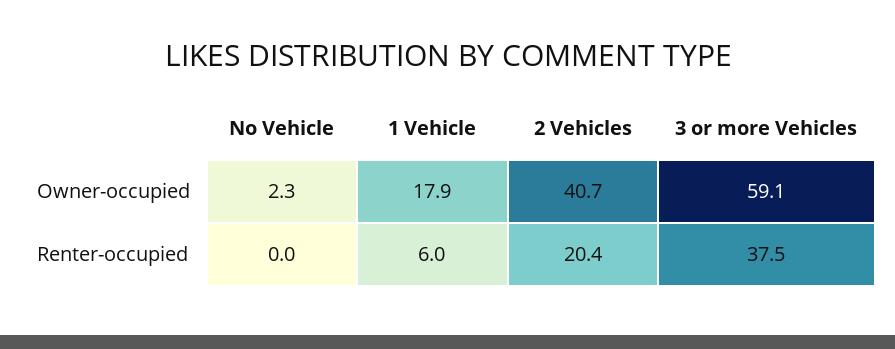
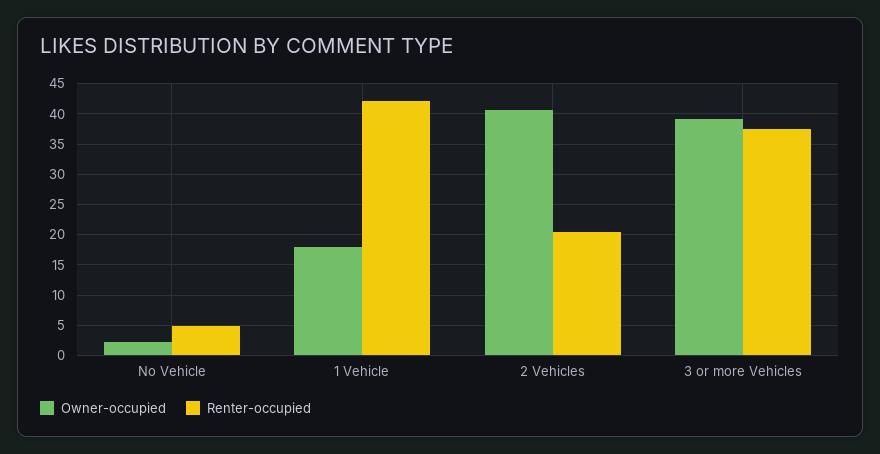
Owner-occupied, 3 or more Vehicles: 59.1 -> 39
Renter-occupied, No Vehicle: 0 -> 5
Renter-occupied, 1 Vehicle: 6 -> 42

